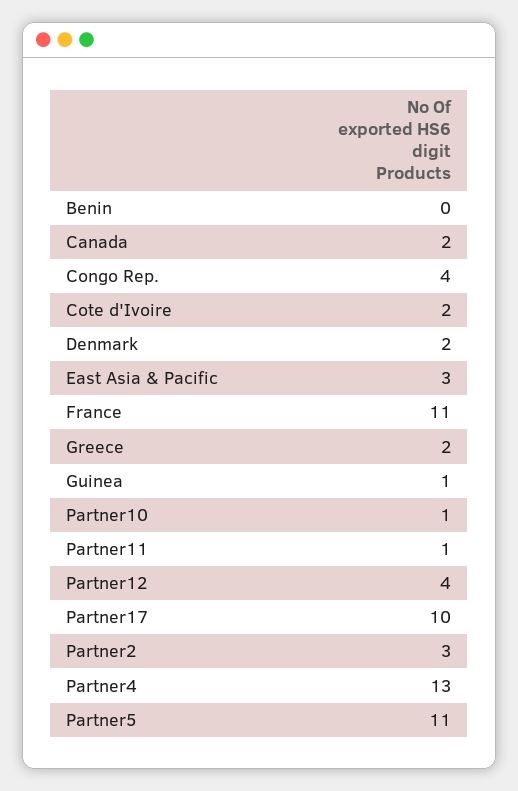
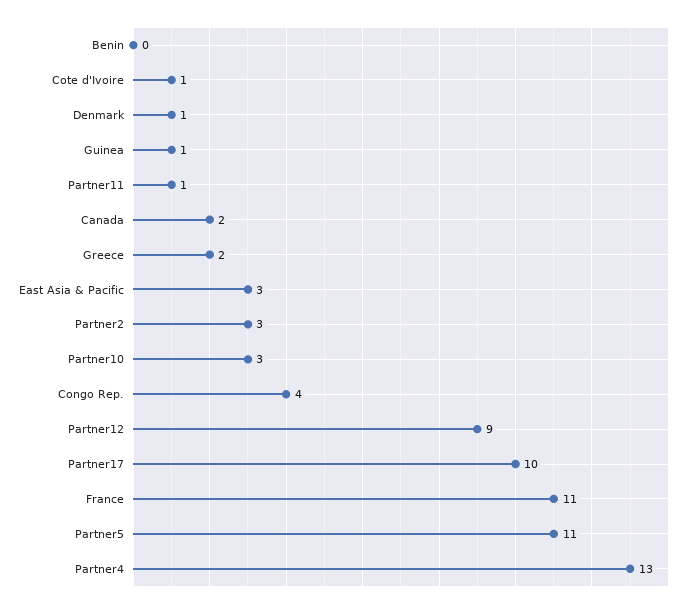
Cote d'Ivoire: 2 -> 1
Denmark: 2 -> 1
Partner10: 1 -> 3
Partner12: 4 -> 9

